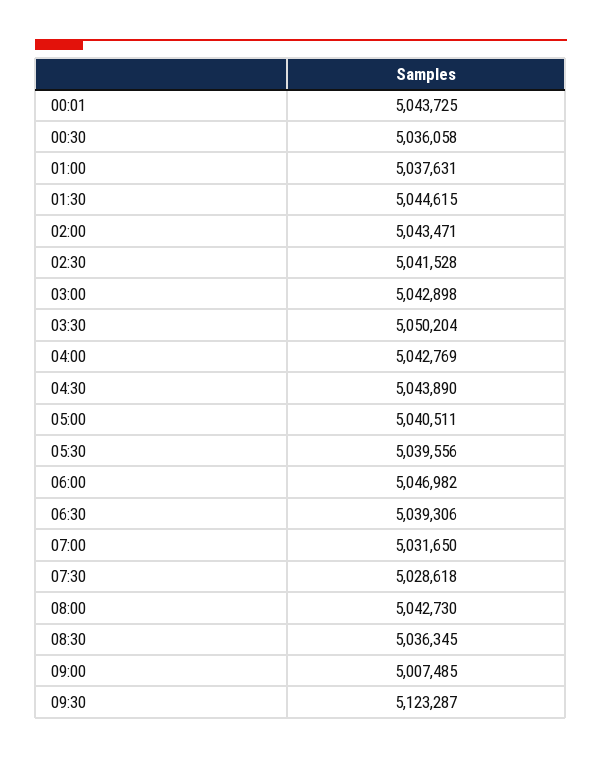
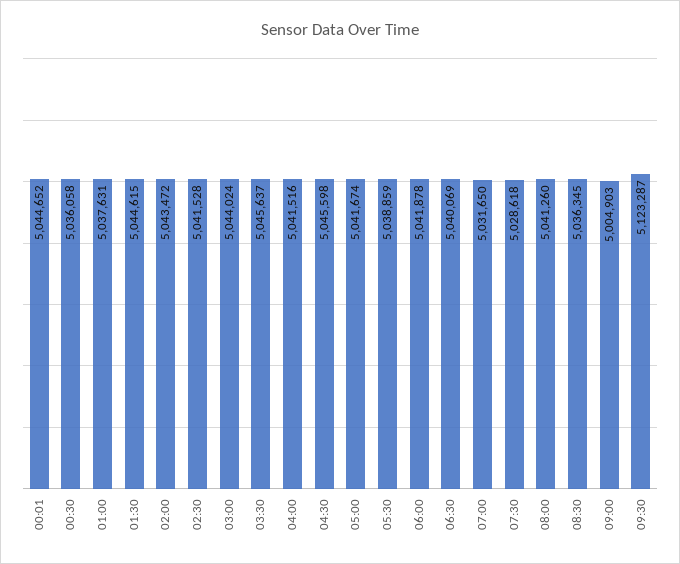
00:01: 5043725 -> 5044652
02:00: 5043471 -> 5043472
03:00: 5042898 -> 5044024
03:30: 5050204 -> 5045637
04:00: 5042769 -> 5041516
04:30: 5043890 -> 5045598
05:00: 5040511 -> 5041674
05:30: 5039556 -> 5038859
06:00: 5046982 -> 5041878
06:30: 5039306 -> 5040069
08:00: 5042730 -> 5041260
09:00: 5007485 -> 5004903

